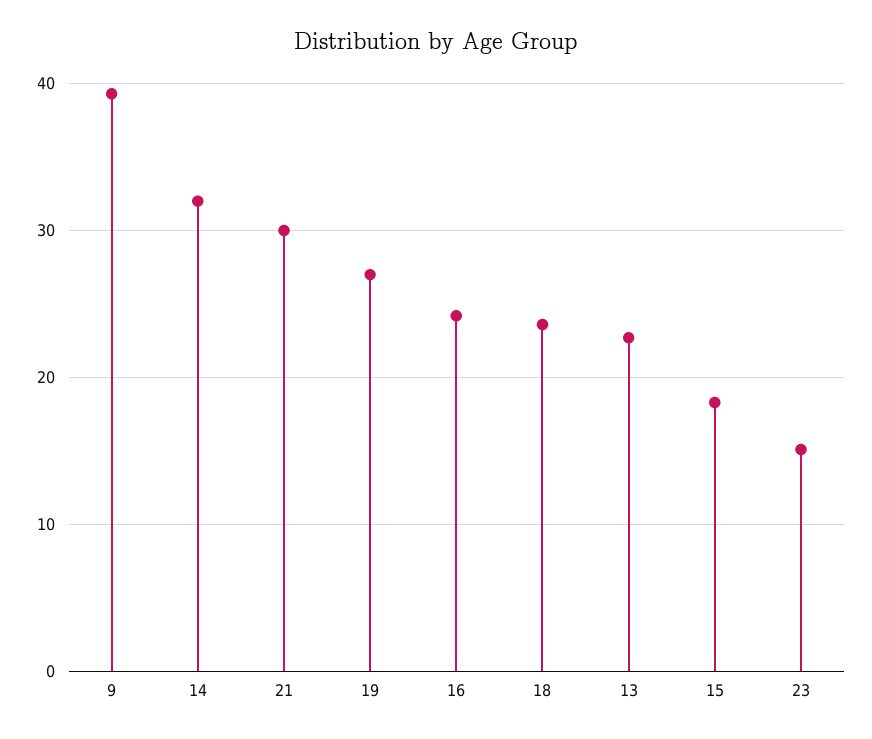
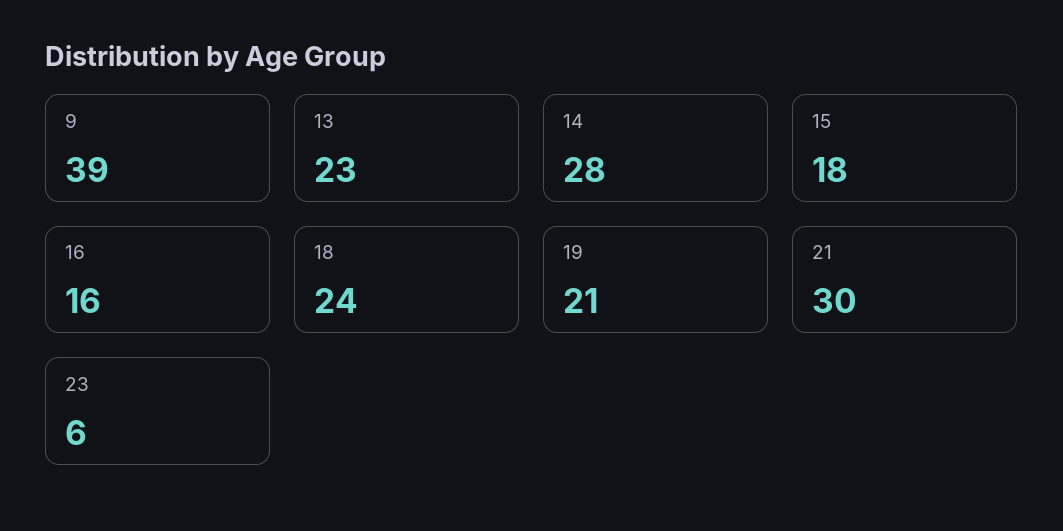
14: 32 -> 28
19: 27 -> 21
16: 24 -> 16
23: 15 -> 6

